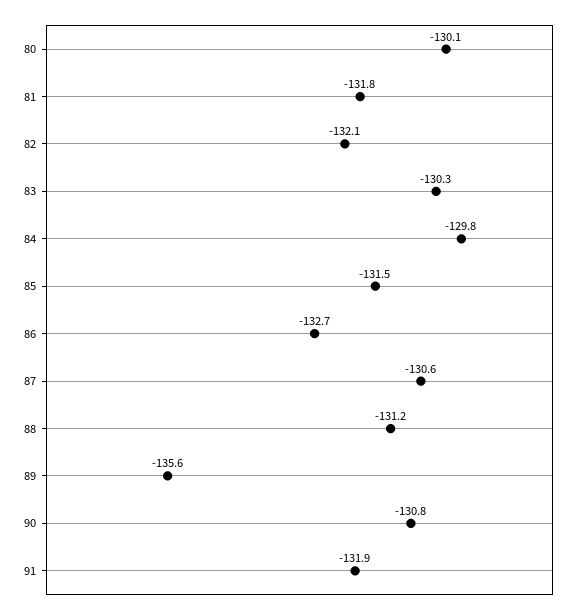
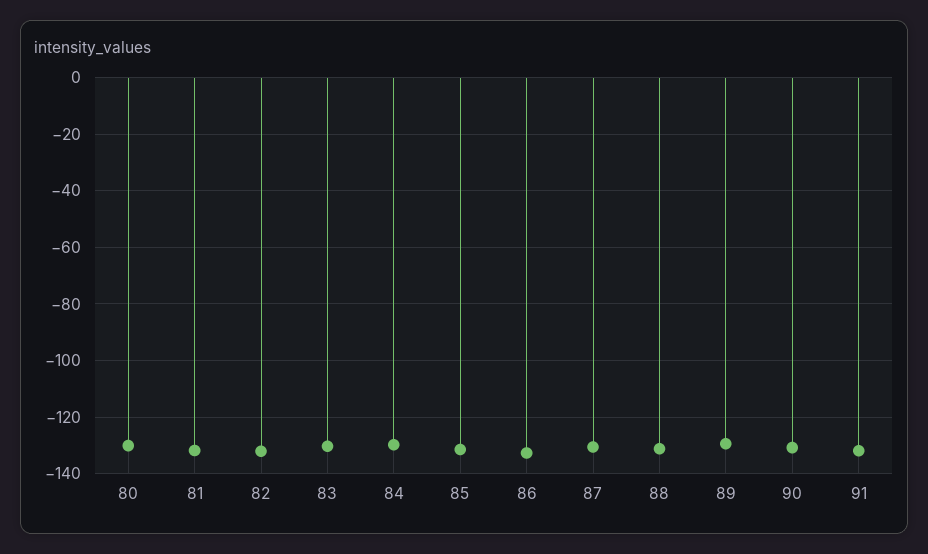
89: -135.6 -> -130

